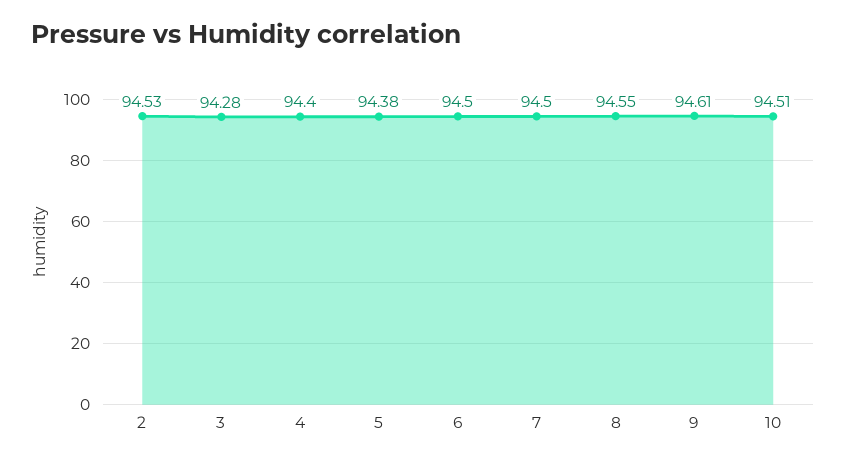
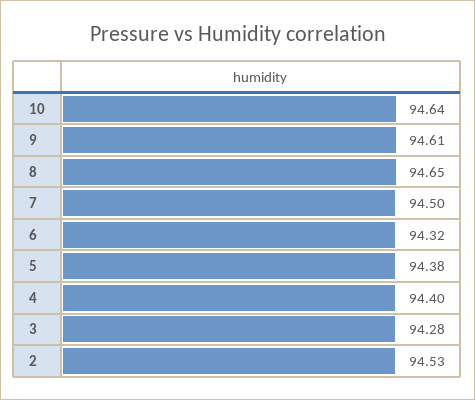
6: 94.5 -> 94.32
8: 94.55 -> 94.65
10: 94.51 -> 94.64

